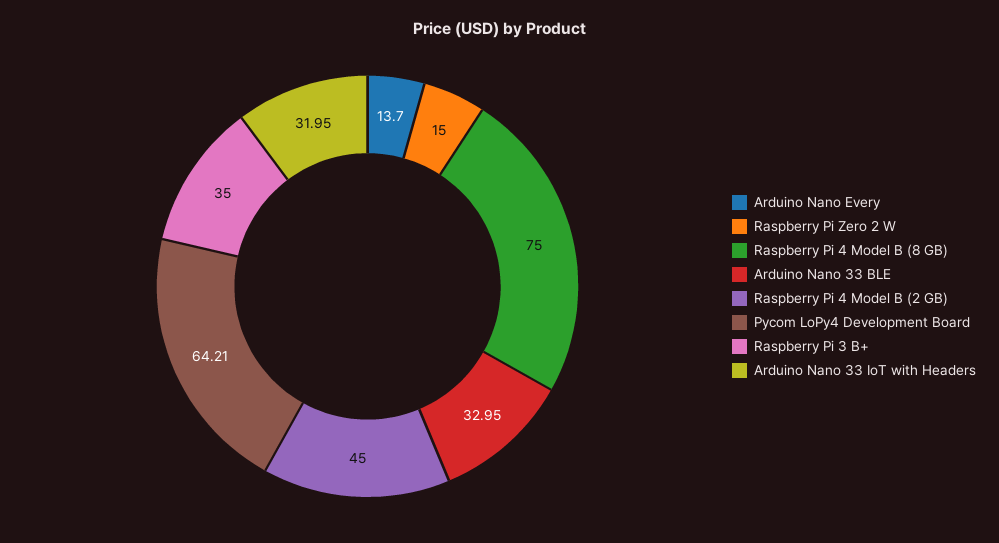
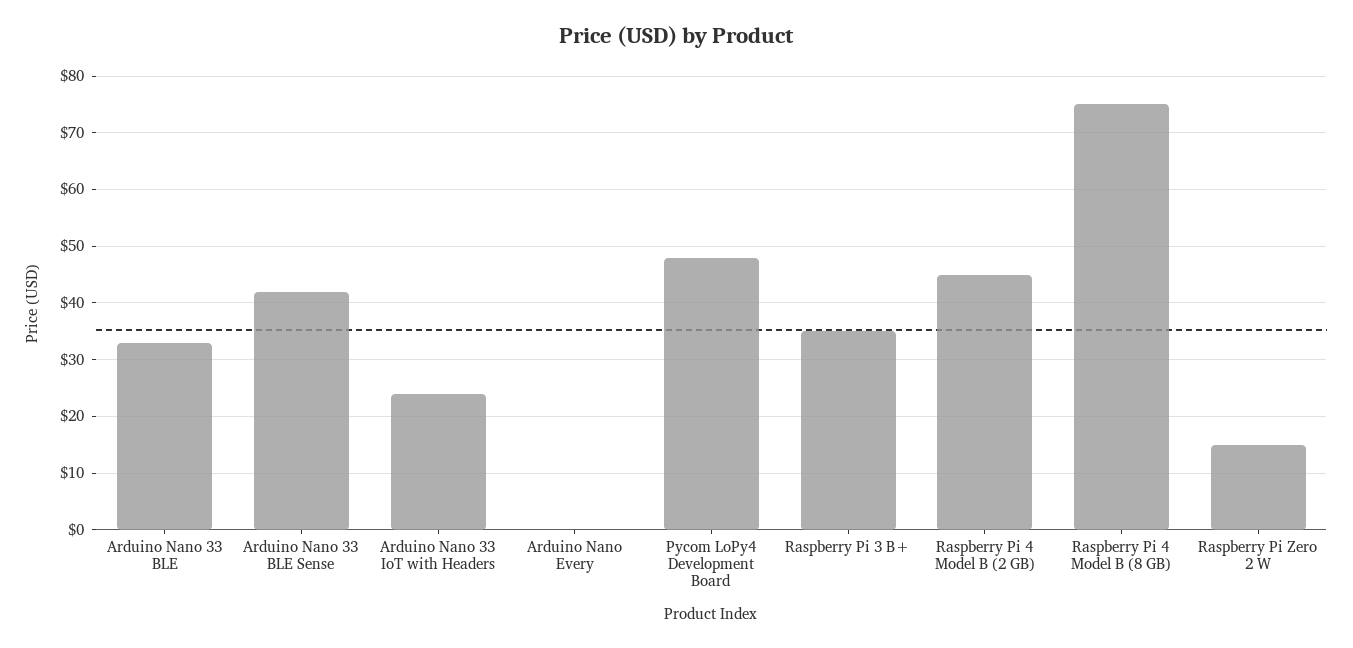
Arduino Nano Every: 13.7 -> 0
Pycom LoPy4 Development Board: 64.21 -> 48
Arduino Nano 33 IoT with Headers: 31.95 -> 24
Arduino Nano 33 BLE Sense: none -> 42

